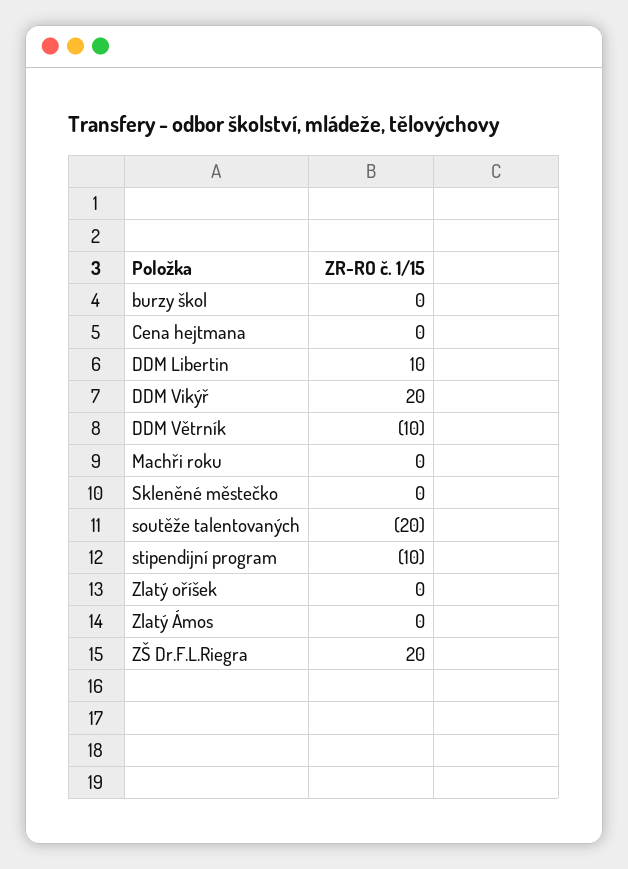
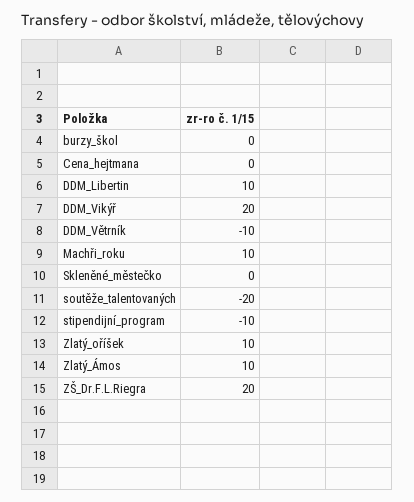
Machři roku: 0 -> 10
Zlatý oříšek: 0 -> 10
Zlatý Ámos: 0 -> 10

